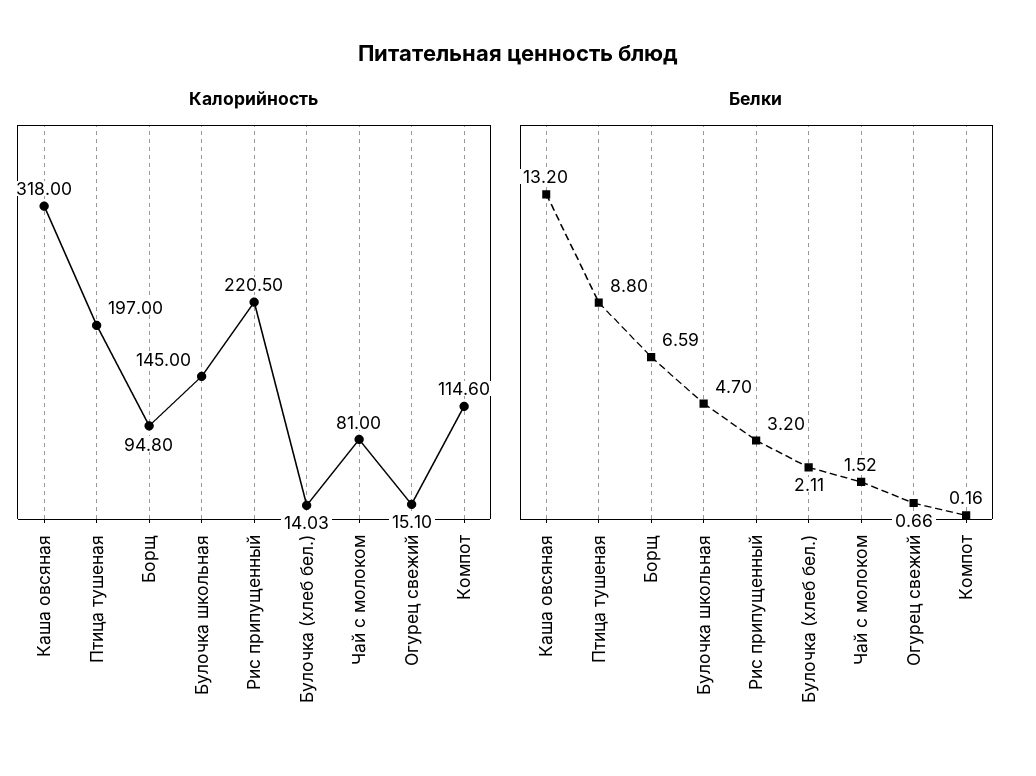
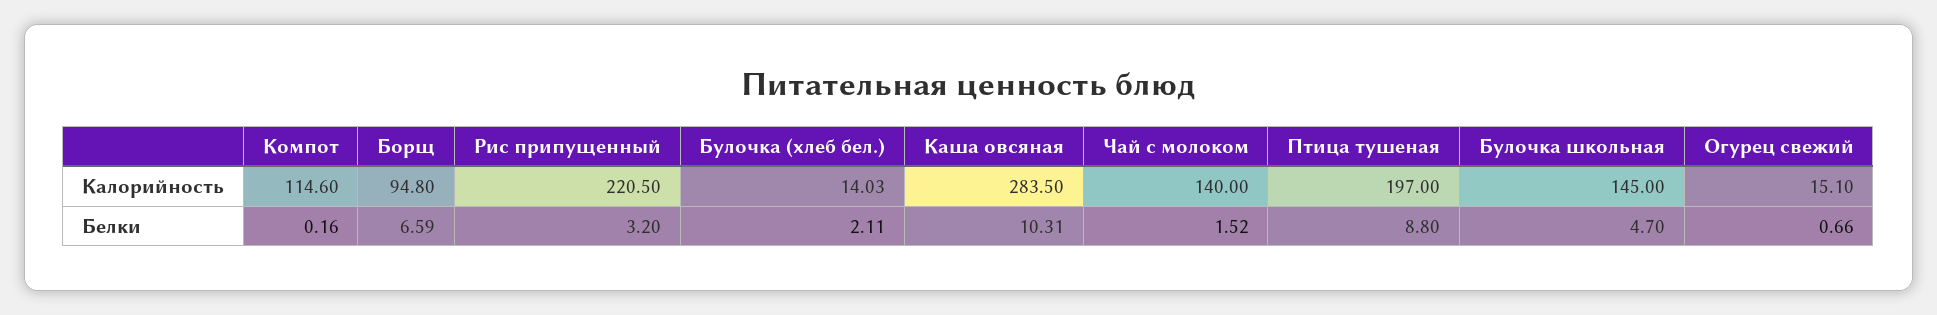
Калорийность, Каша овсяная: 318 -> 283.5
Калорийность, Чай с молоком: 81 -> 140
Белки, Каша овсяная: 13.2 -> 10.31

